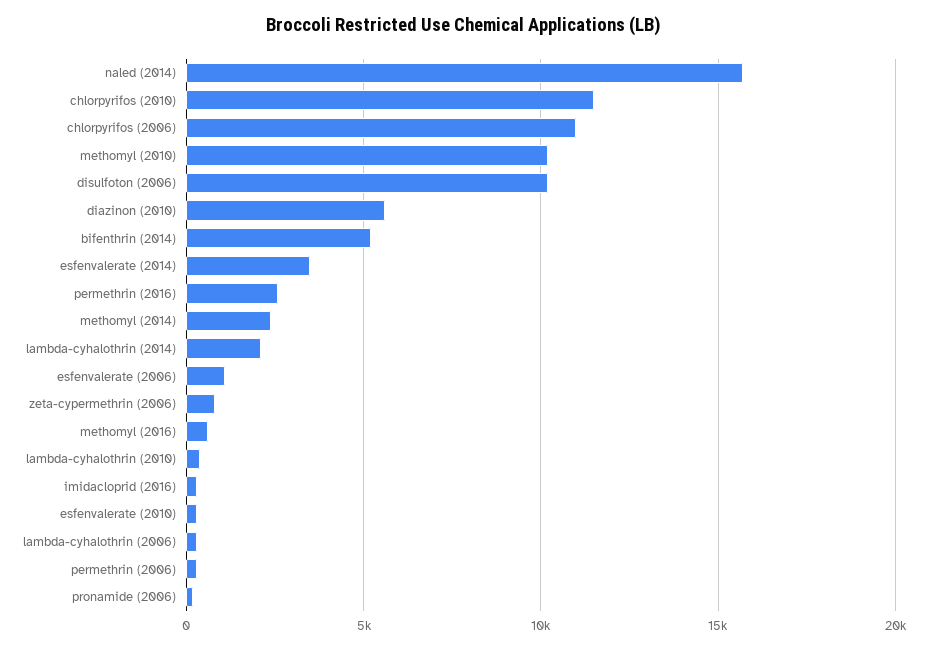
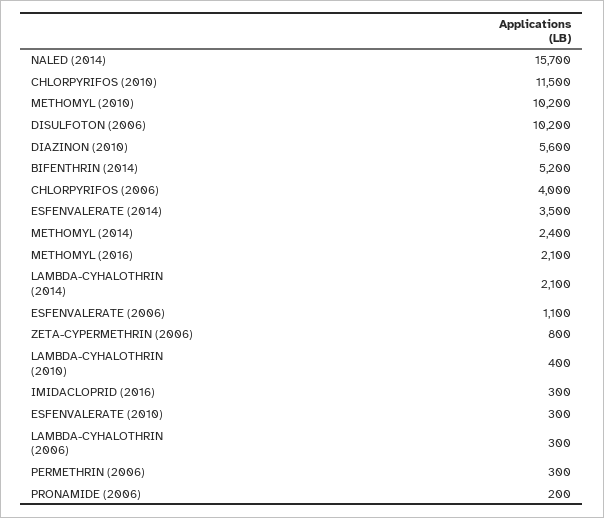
chlorpyrifos (2006): 11000 -> 4000
permethrin (2016): 2500 -> none
methomyl (2016): 500 -> 2100

